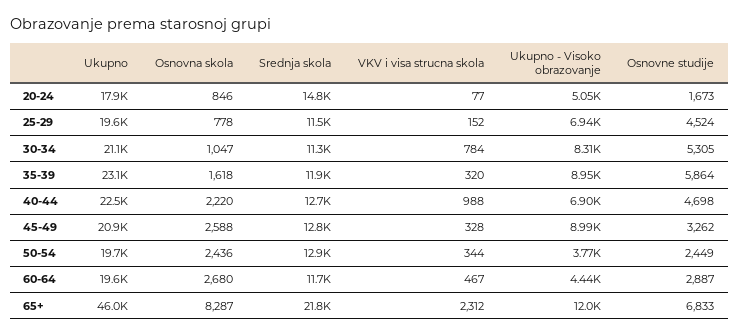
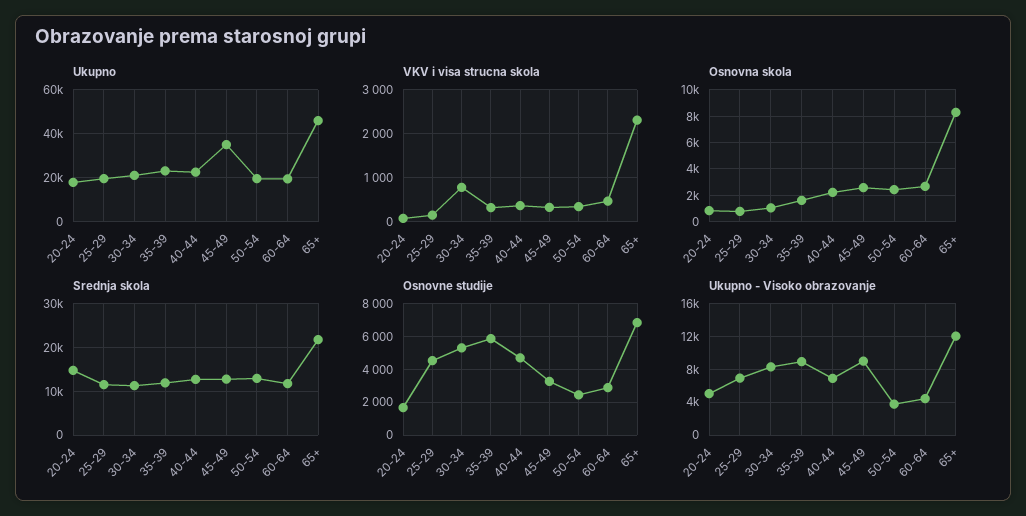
VKV i visa strucna skola, 40-44: 988 -> 400
Ukupno, 45-49: 20900 -> 35000

